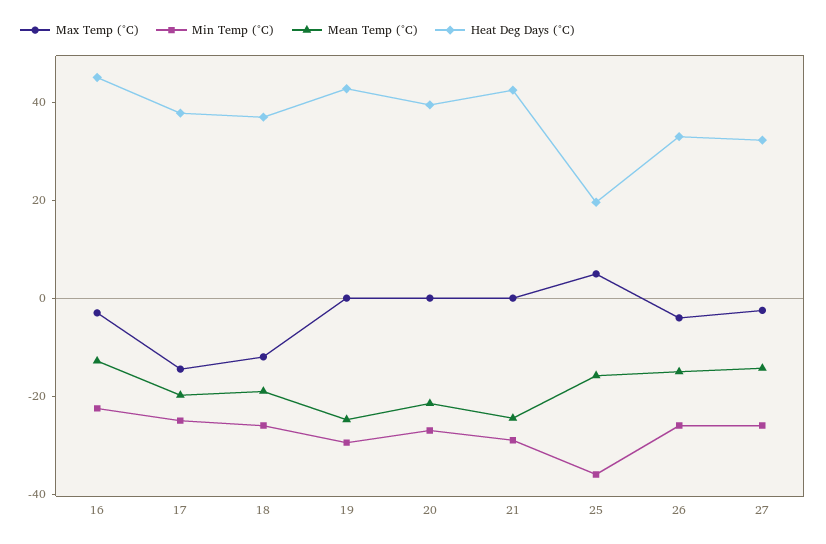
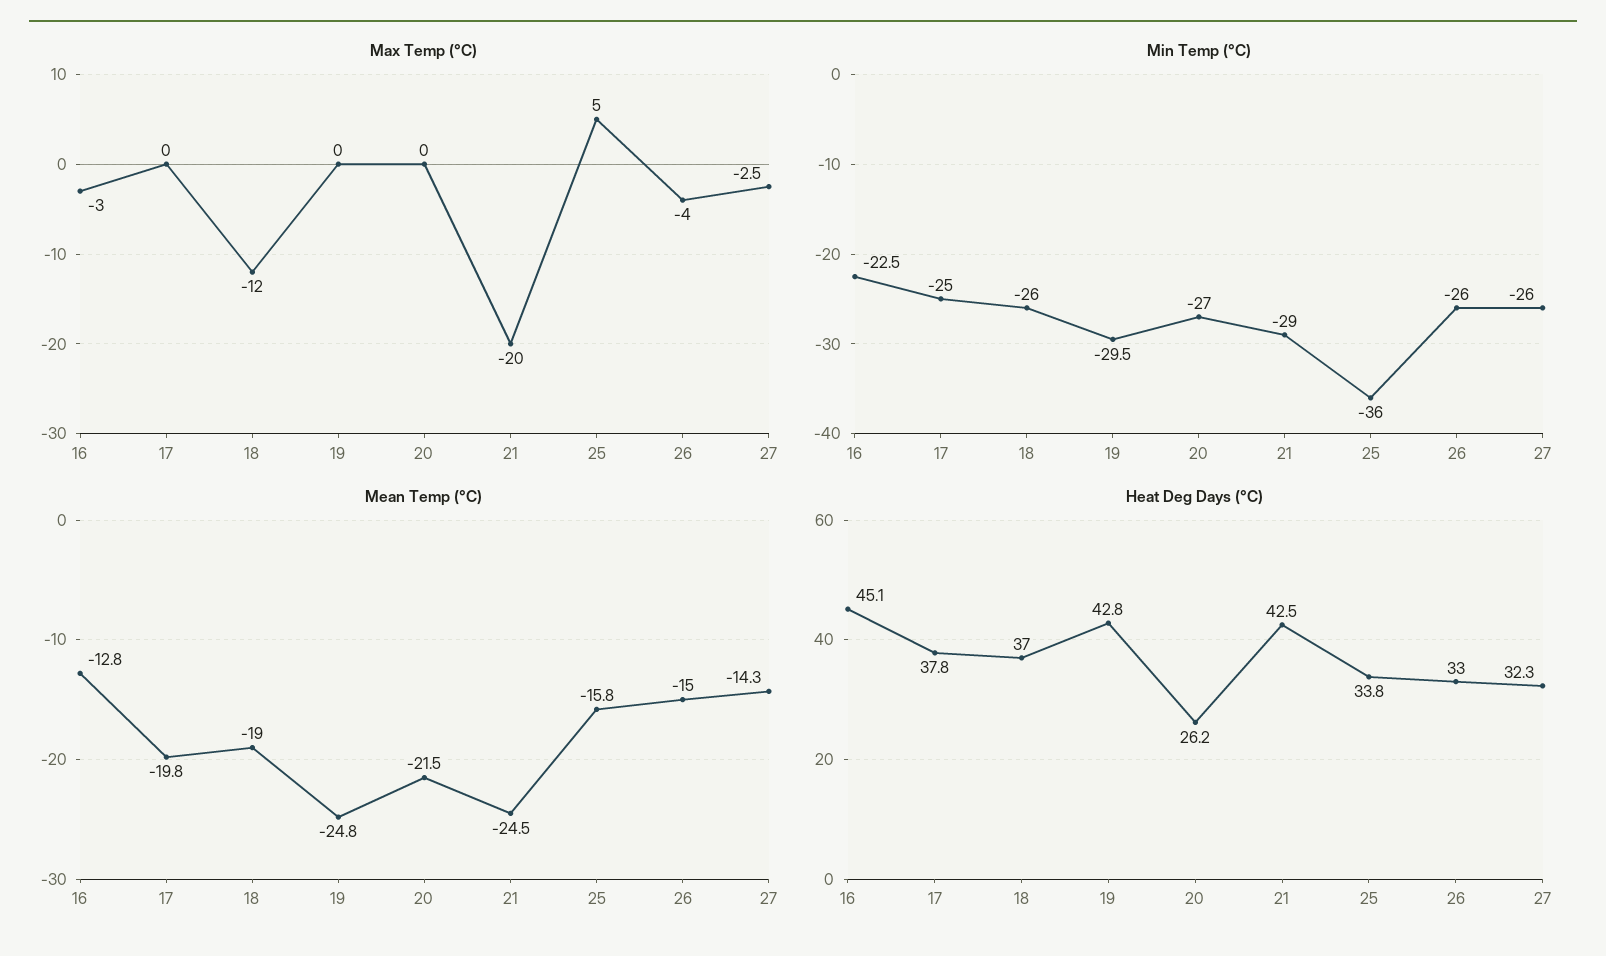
Max Temp (°C), 17: -15 -> 0
Heat Deg Days (°C), 20: 40 -> 26.2
Max Temp (°C), 21: 0 -> -20
Heat Deg Days (°C), 25: 20 -> 33.8

